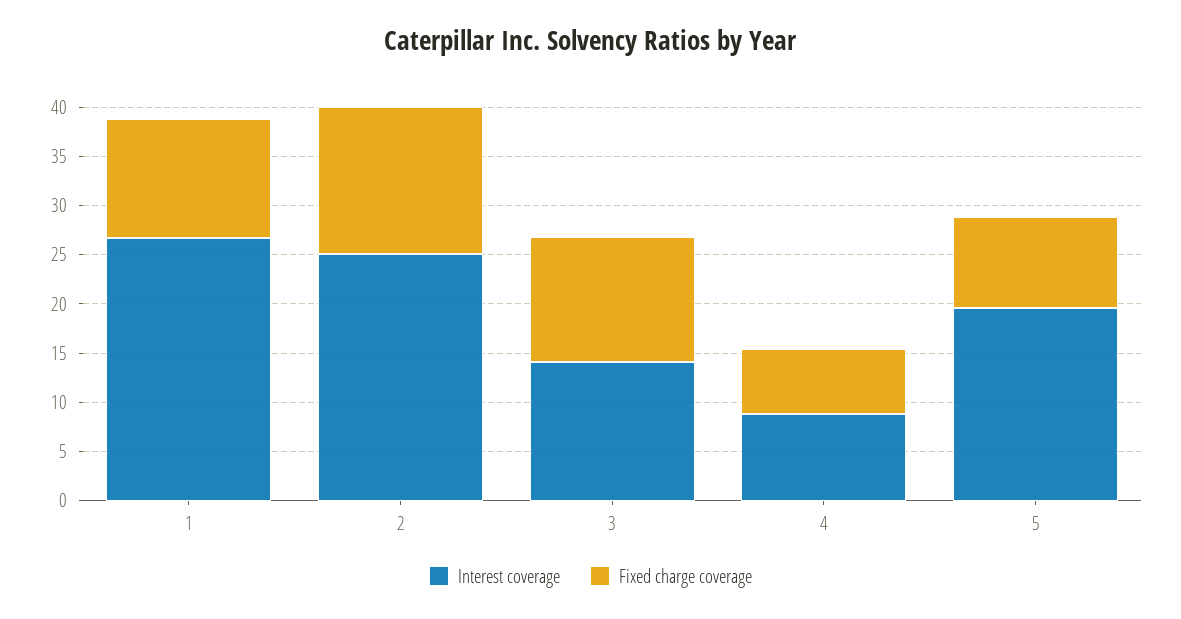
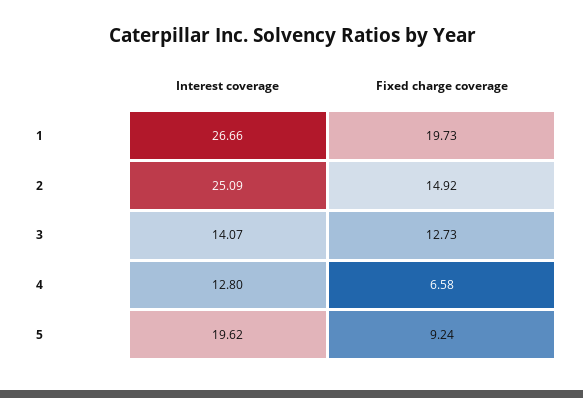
Fixed charge coverage, 1: 12 -> 19.73
Interest coverage, 4: 9 -> 12.8

